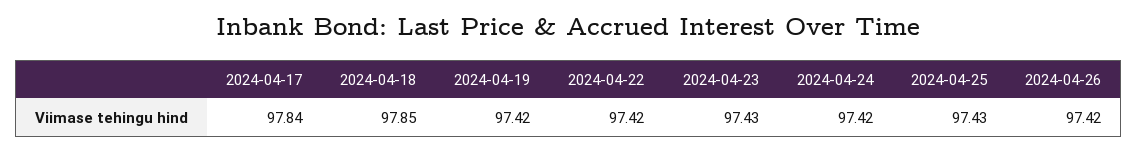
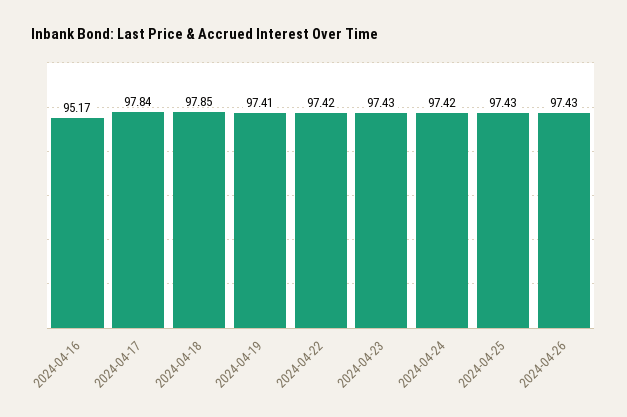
2024-04-19: 97.42 -> 97.41
2024-04-26: 97.42 -> 97.43
2024-04-16: none -> 95.17

